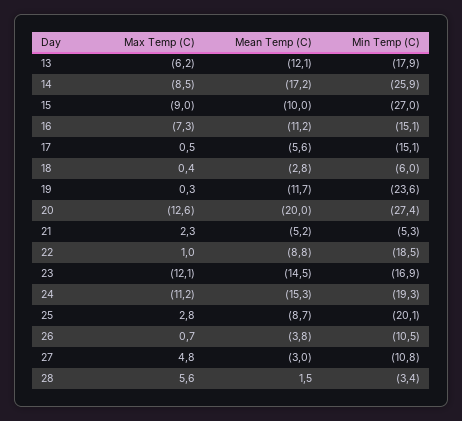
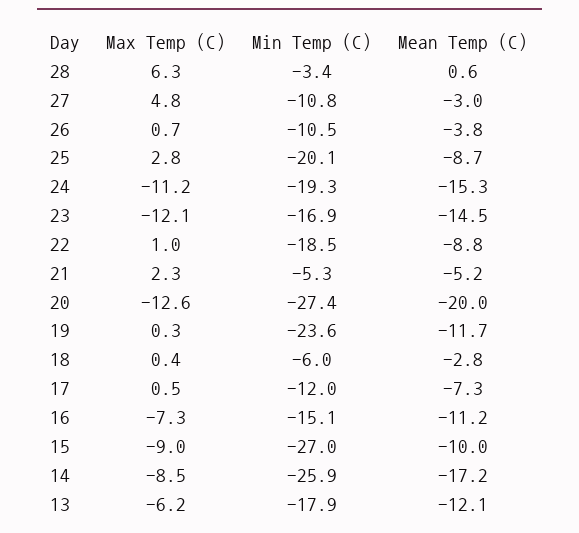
Mean Temp (C), 17: -5.6 -> -7.3
Min Temp (C), 17: -15.1 -> -12
Max Temp (C), 28: 5.6 -> 6.3
Mean Temp (C), 28: 1.5 -> 0.6

